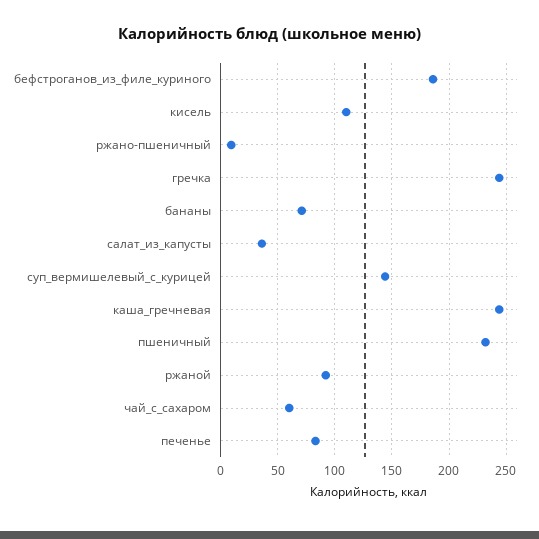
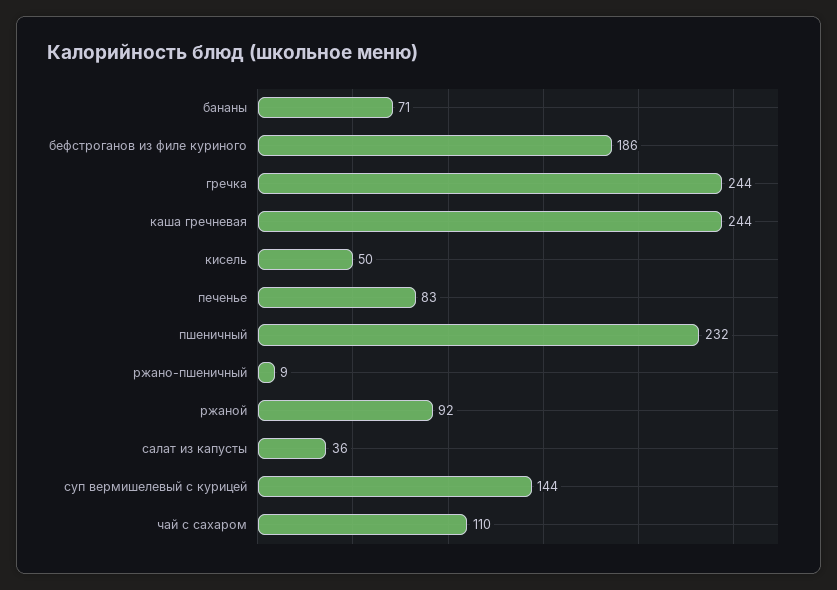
кисель: 110 -> 50
чай_с_сахаром: 60 -> 110

